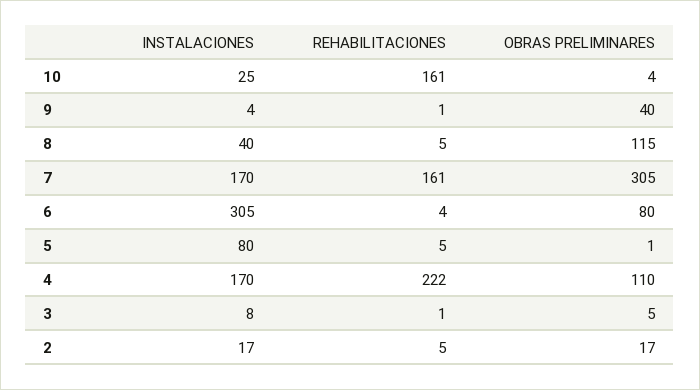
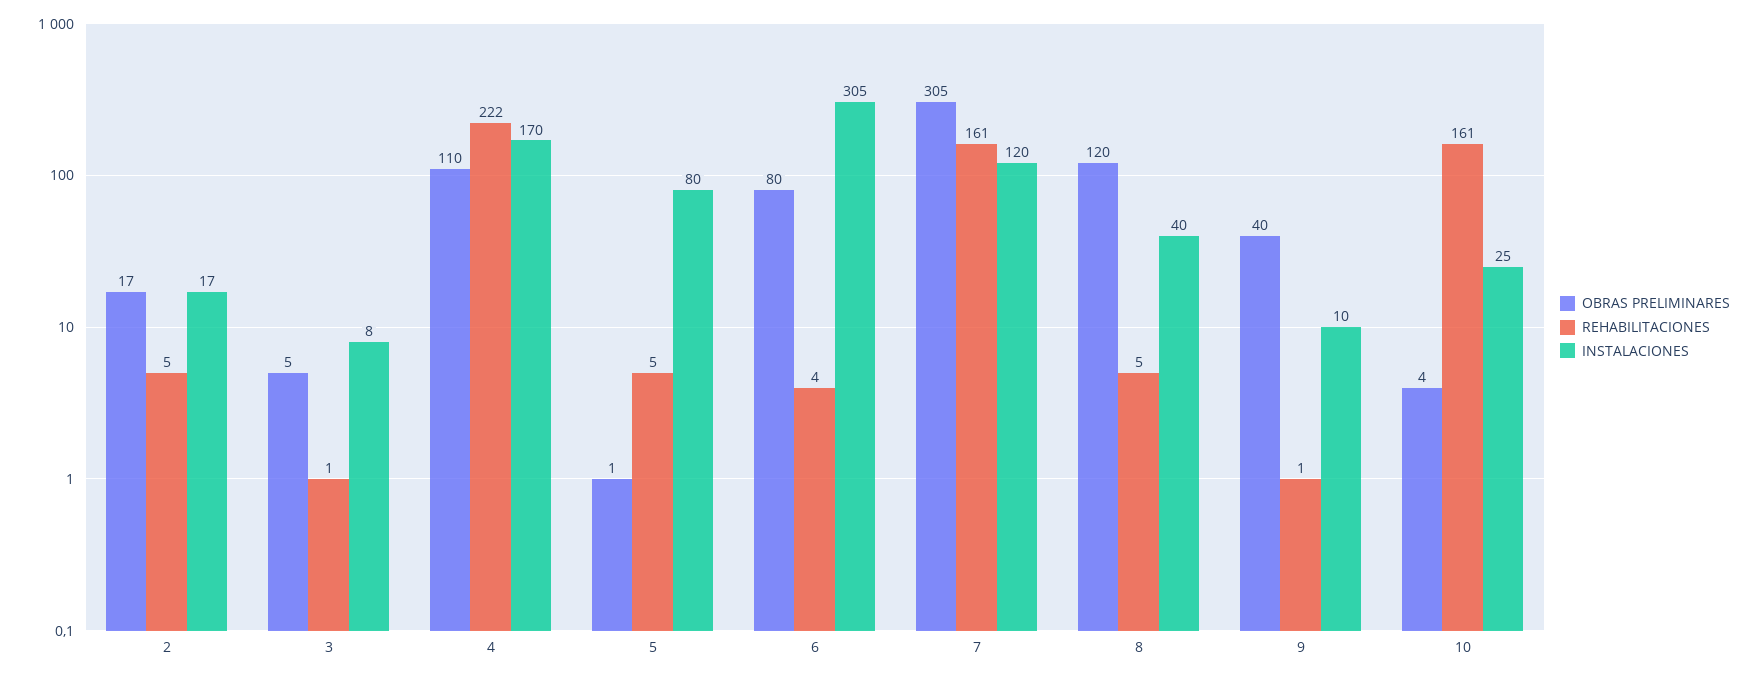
INSTALACIONES, 9: 4 -> 10
OBRAS PRELIMINARES, 8: 115 -> 120
INSTALACIONES, 7: 170 -> 120

